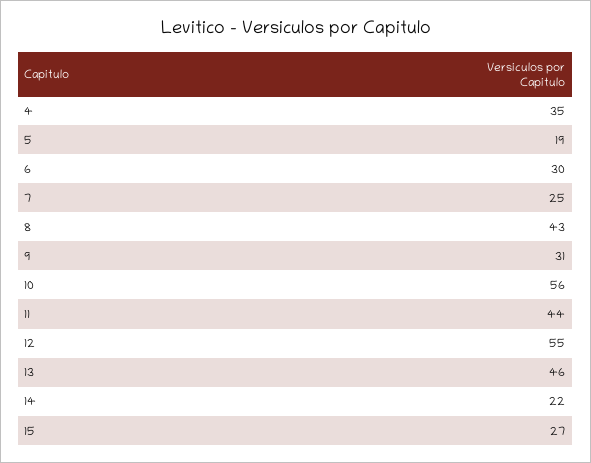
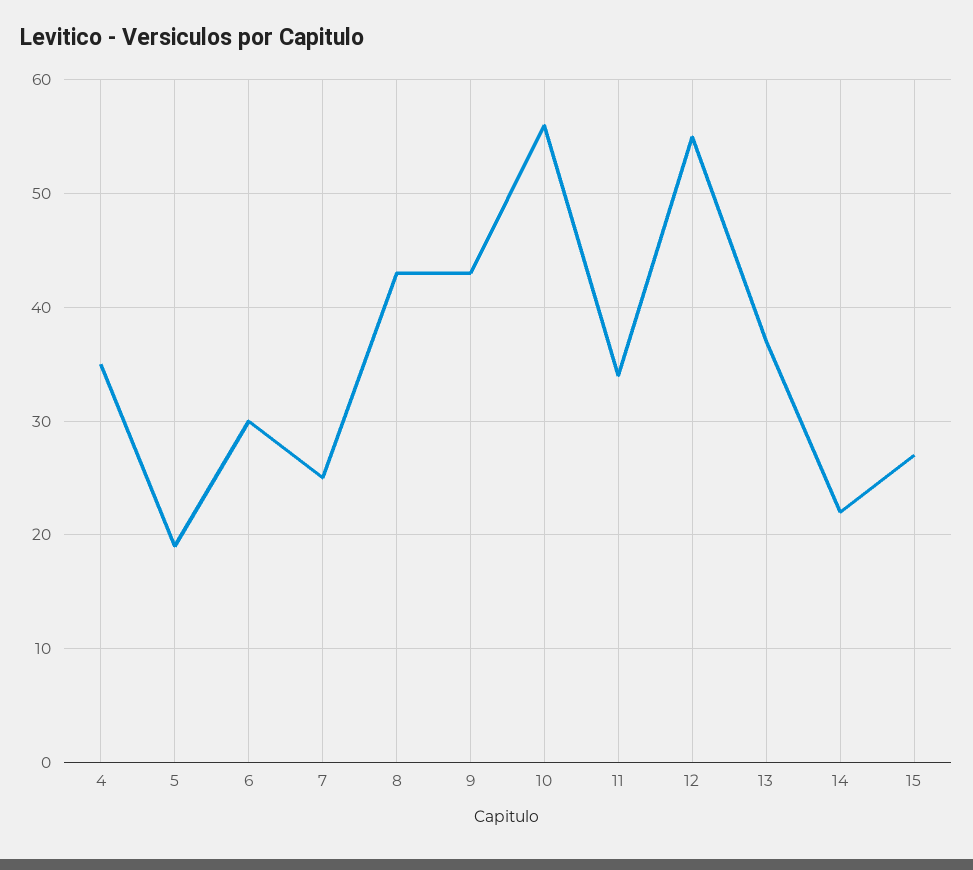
9: 31 -> 43
11: 44 -> 34
13: 46 -> 37

